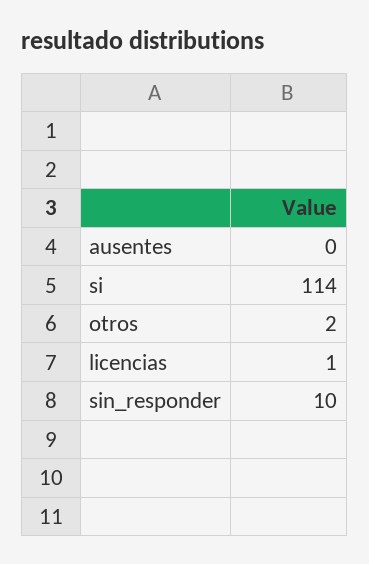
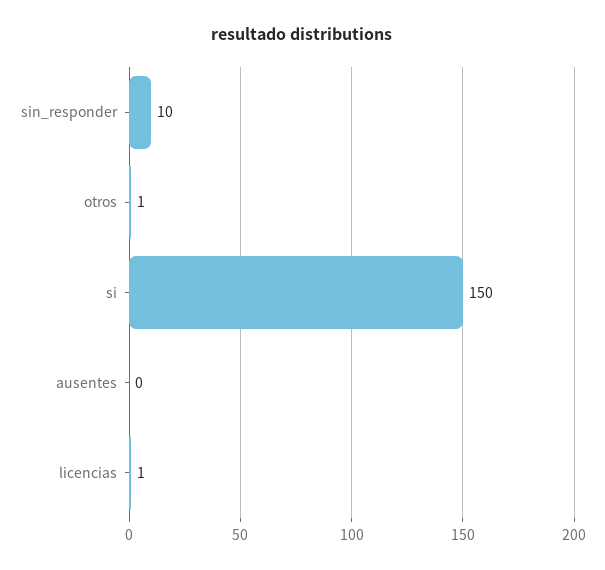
si: 114 -> 150
otros: 2 -> 1

